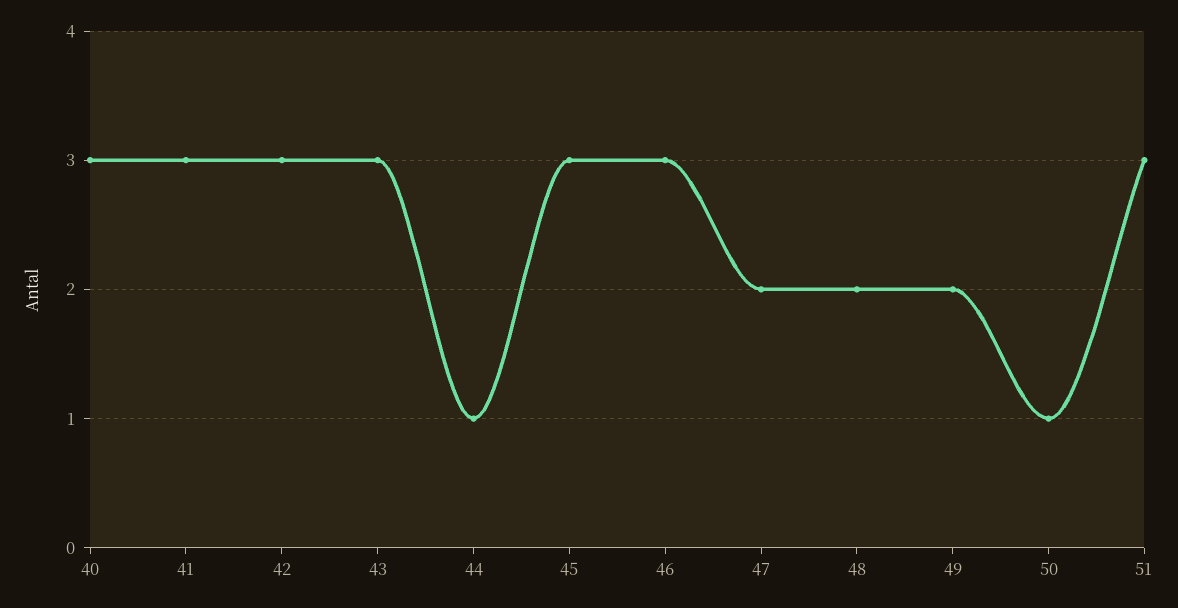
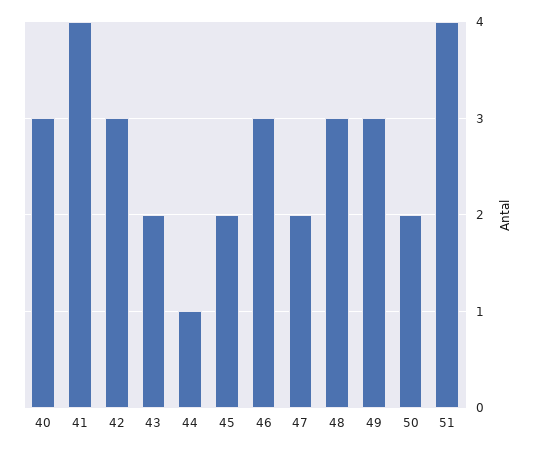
41: 3 -> 4
43: 3 -> 2
45: 3 -> 2
48: 2 -> 3
49: 2 -> 3
50: 1 -> 2
51: 3 -> 4

